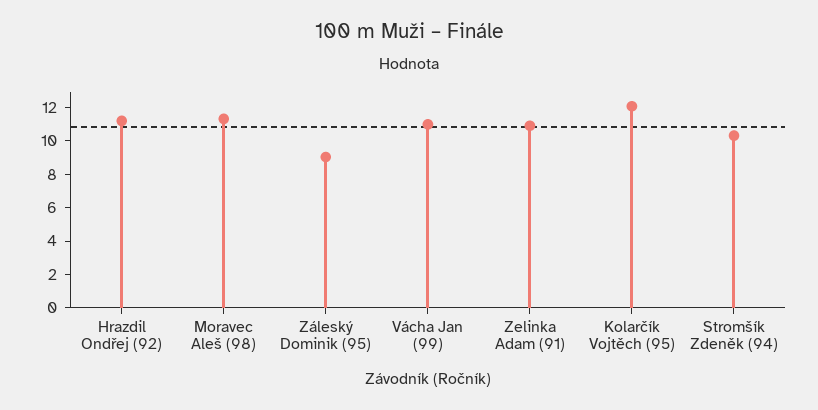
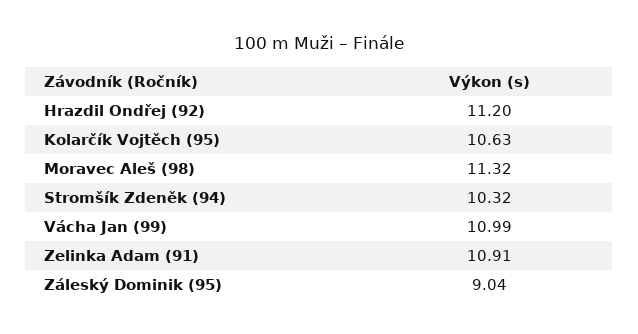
Kolarčík Vojtěch (95): 12 -> 10.63

